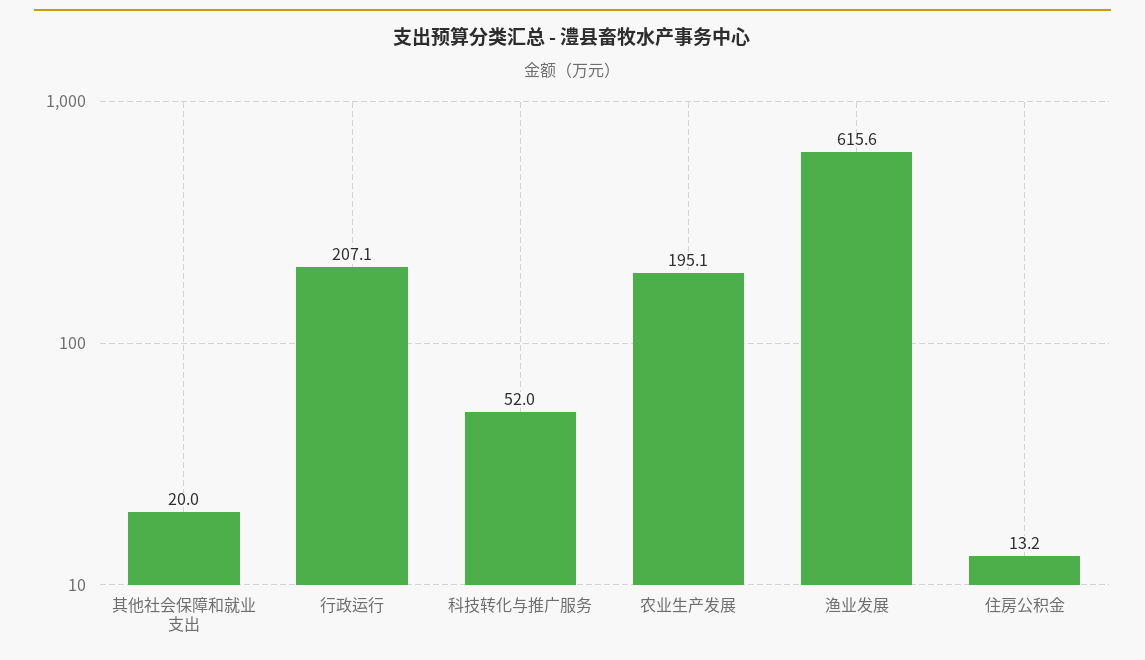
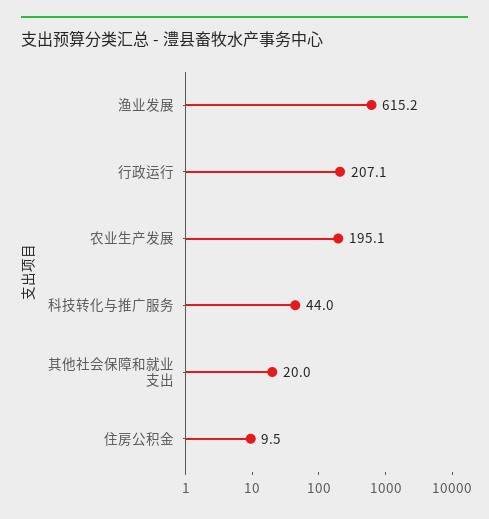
科技转化与推广服务: 52 -> 44
渔业发展: 615.6 -> 615.2
住房公积金: 13.2 -> 9.5

